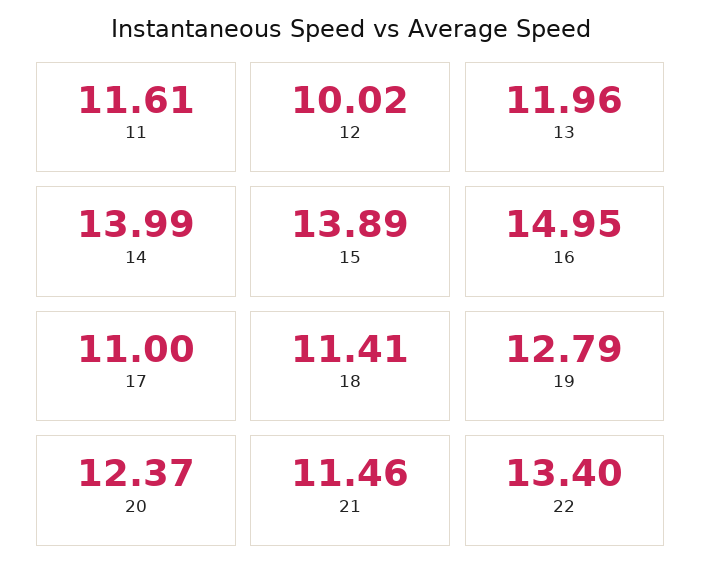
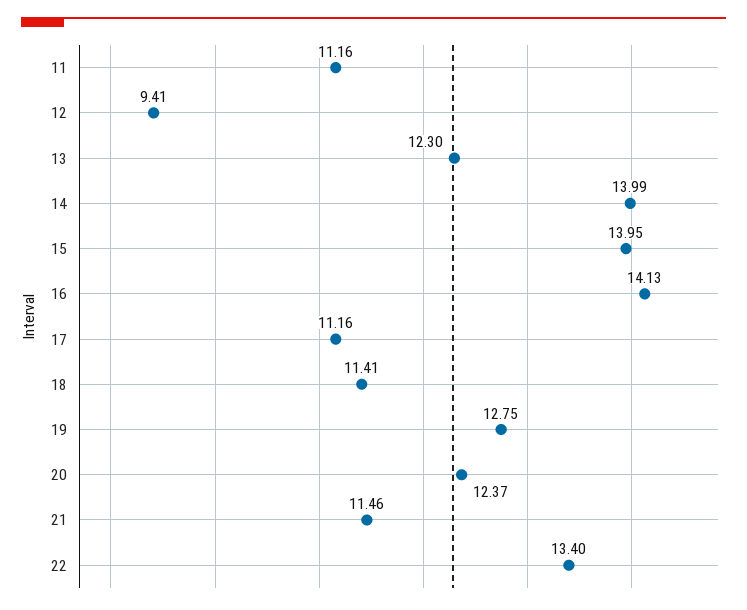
11: 11.61 -> 11.16
12: 10.02 -> 9.41
13: 11.96 -> 12.3
15: 13.89 -> 13.95
16: 14.95 -> 14.13
17: 11 -> 11.16
19: 12.79 -> 12.75

